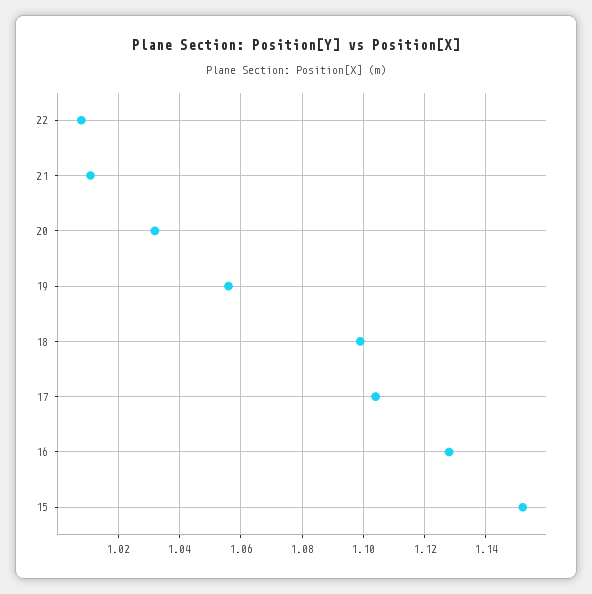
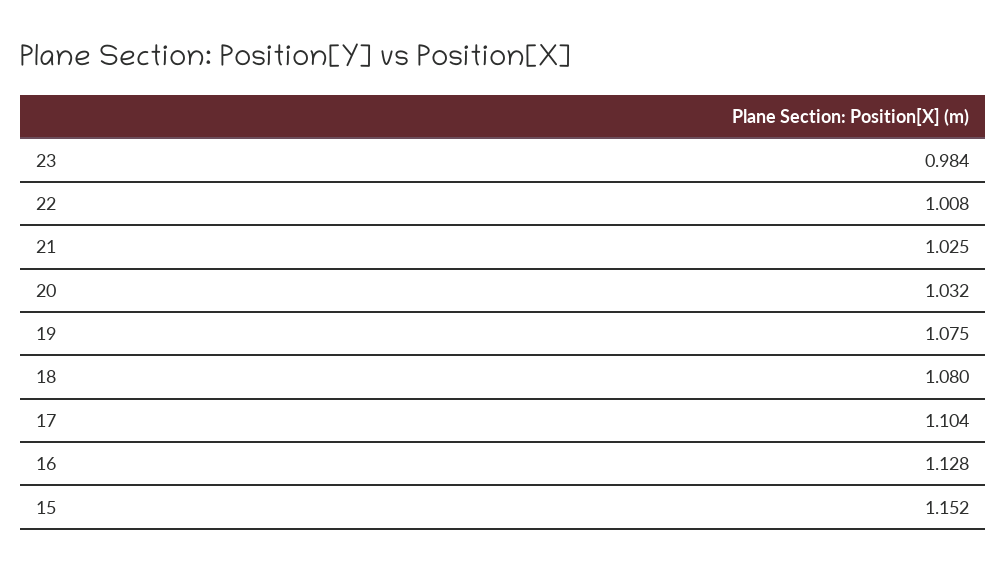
21: 1.01 -> 1.025
19: 1.055 -> 1.075
18: 1.1 -> 1.08
23: none -> 0.984

